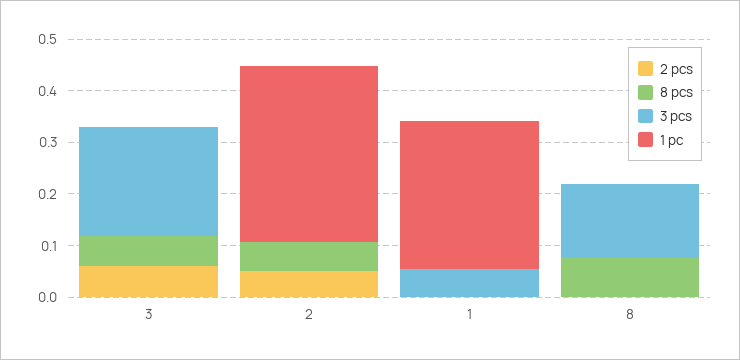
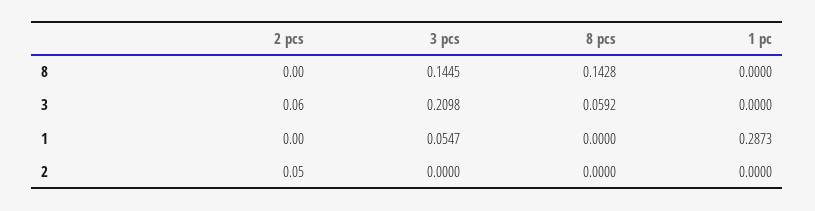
8 pcs, 2: 0.06 -> 0
1 pc, 2: 0.34 -> 0
8 pcs, 8: 0.08 -> 0.1428

